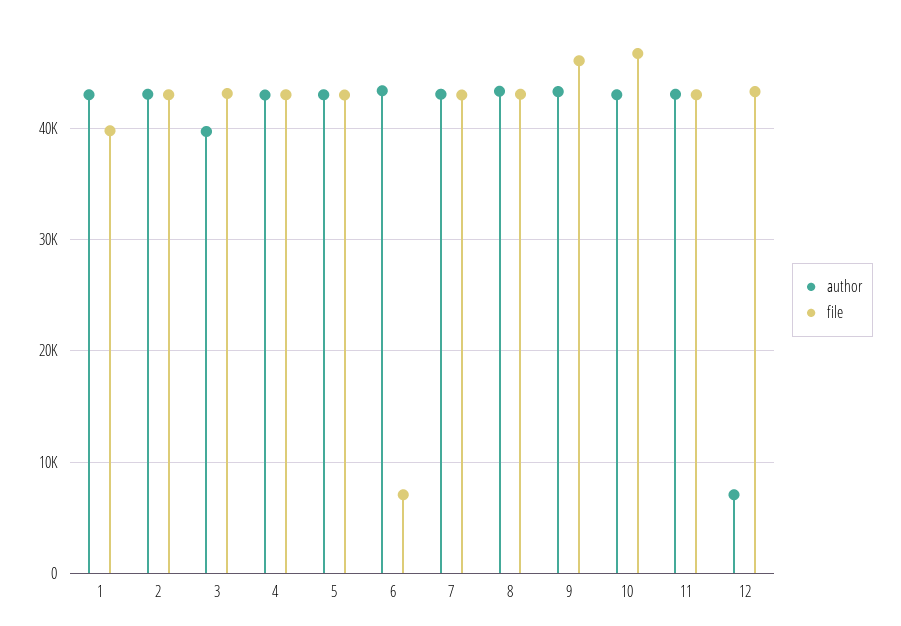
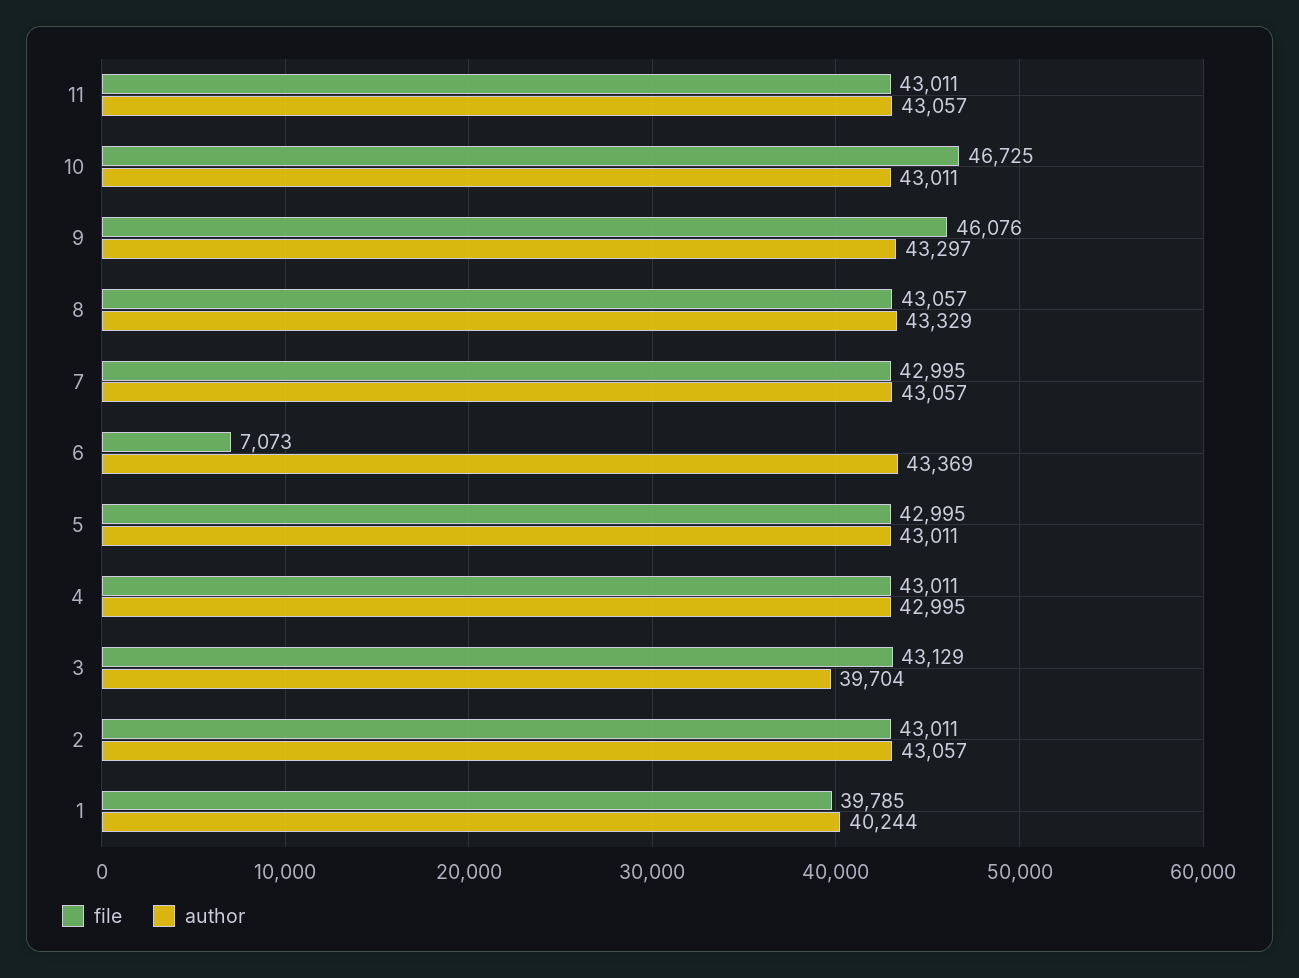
author, 1: 43000 -> 40244
author, 12: 7000 -> none
file, 12: 43000 -> none

